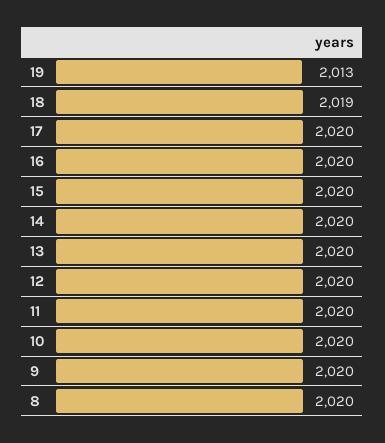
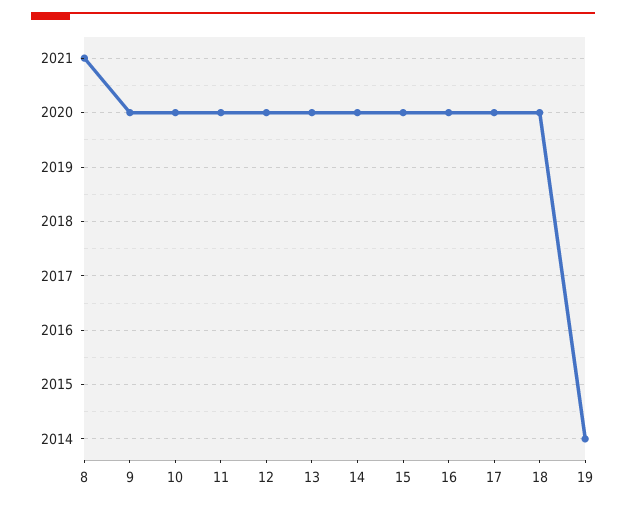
19: 2013 -> 2014
18: 2019 -> 2020
8: 2020 -> 2021

